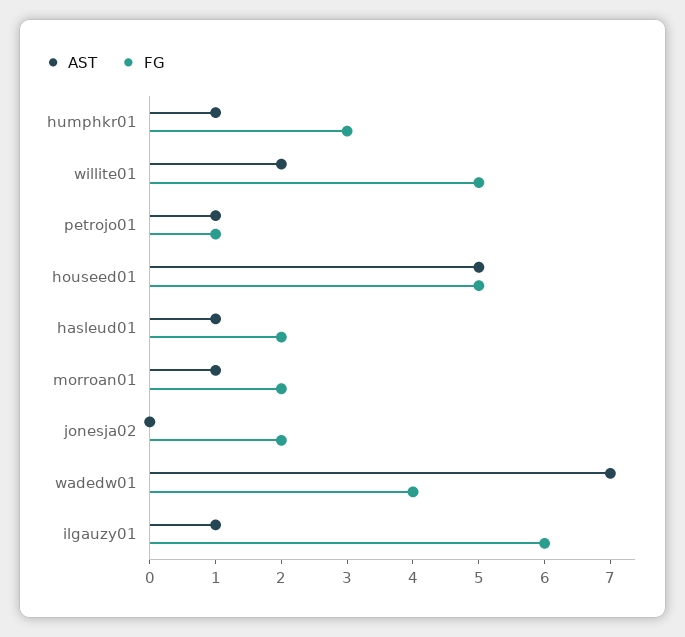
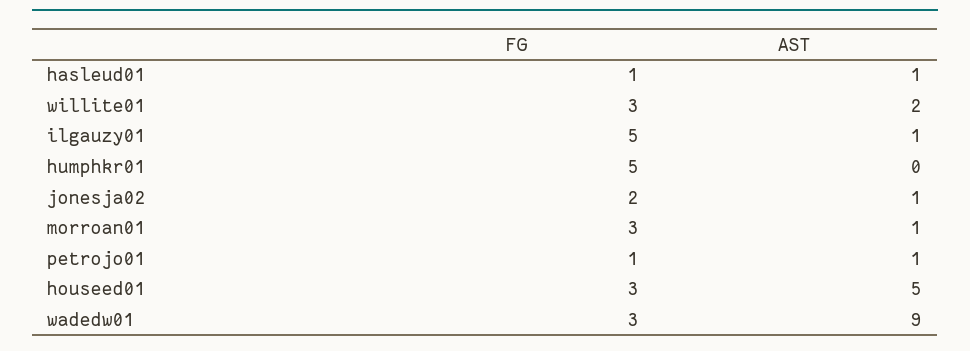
AST, humphkr01: 1 -> 0
FG, humphkr01: 3 -> 5
FG, willite01: 5 -> 3
FG, houseed01: 5 -> 3
FG, hasleud01: 2 -> 1
FG, morroan01: 2 -> 3
AST, jonesja02: 0 -> 1
AST, wadedw01: 7 -> 9
FG, wadedw01: 4 -> 3
FG, ilgauzy01: 6 -> 5

